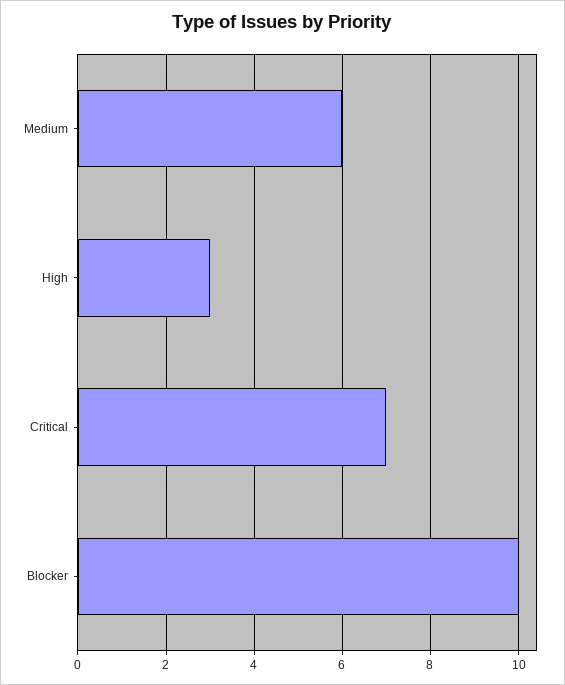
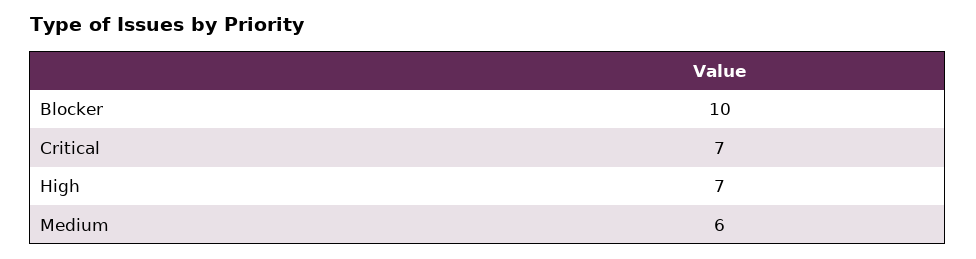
High: 3 -> 7

